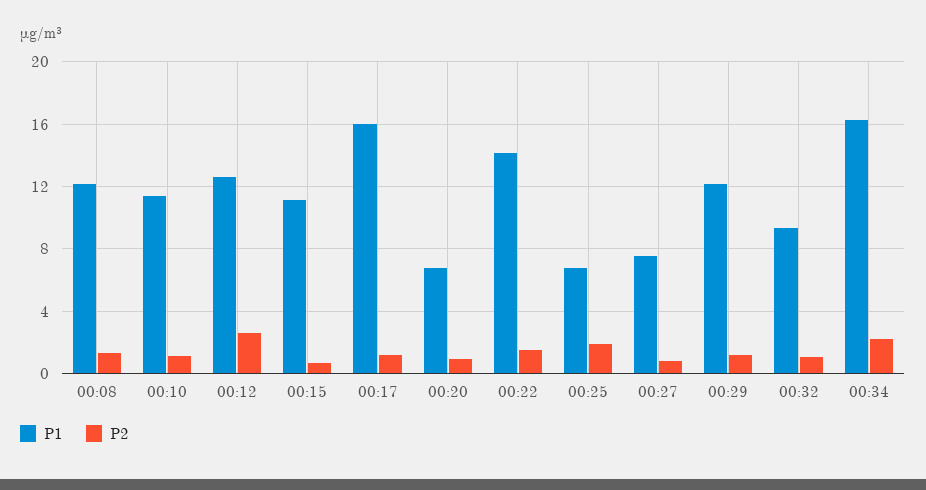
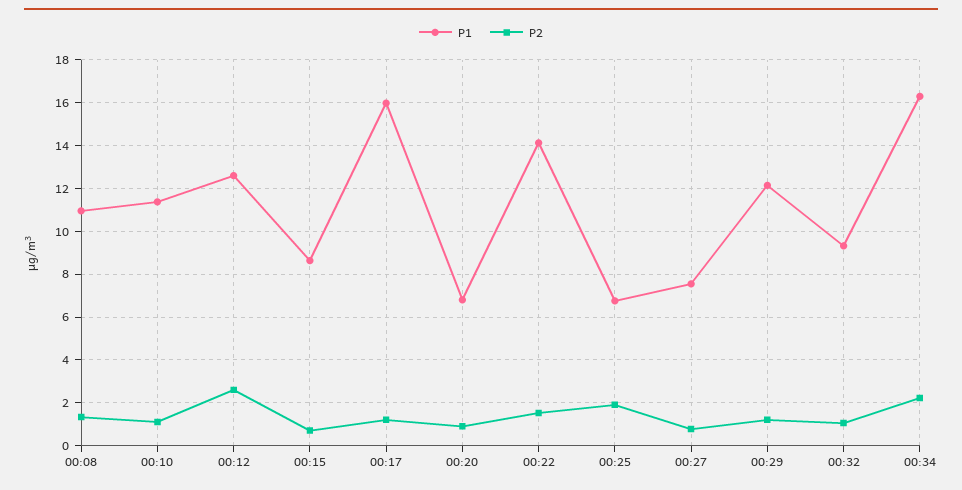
P1, 00:08: 12 -> 11
P1, 00:15: 11 -> 8.5

